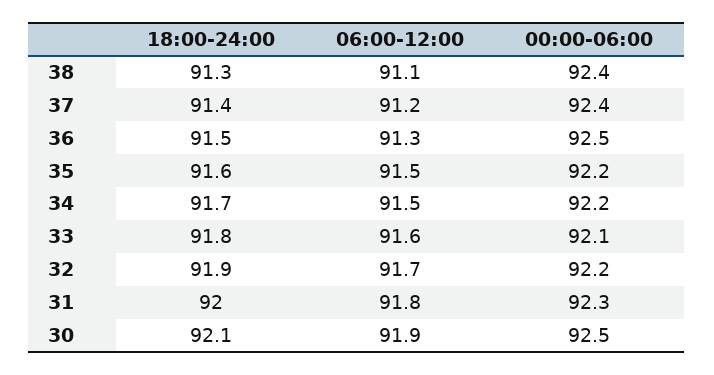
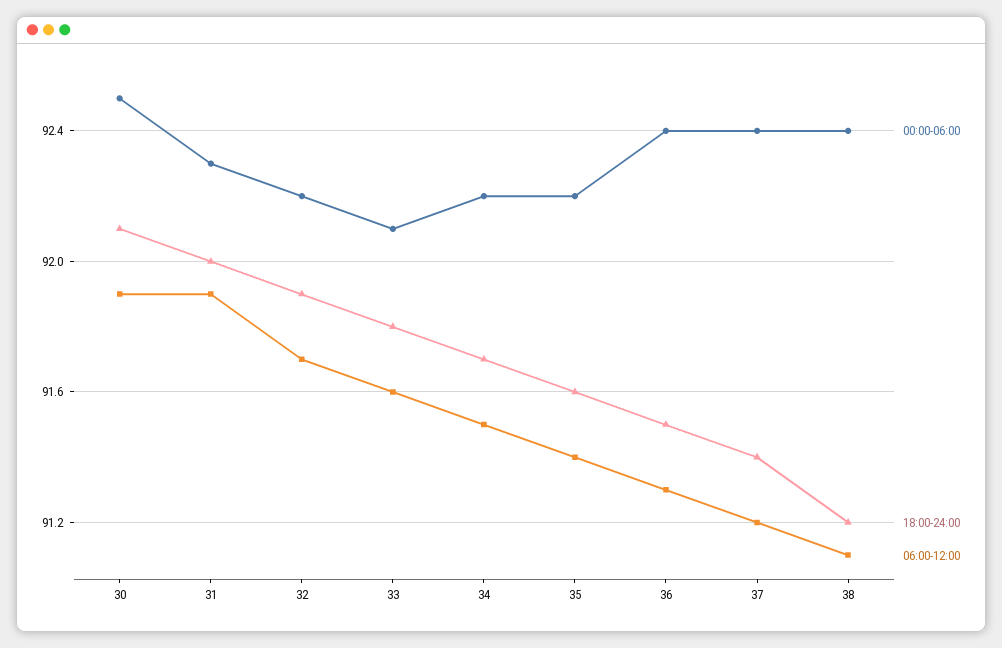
18:00-24:00, 38: 91.3 -> 91.2
00:00-06:00, 36: 92.5 -> 92.4
06:00-12:00, 35: 91.5 -> 91.4
06:00-12:00, 31: 91.8 -> 91.9

